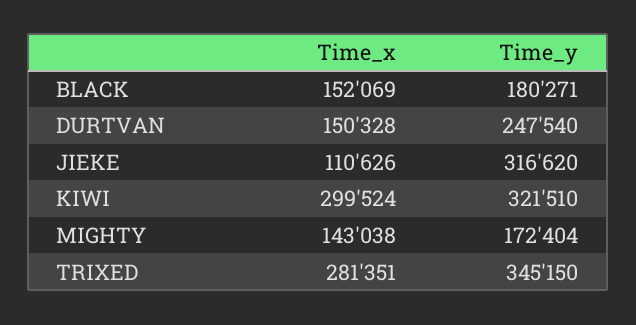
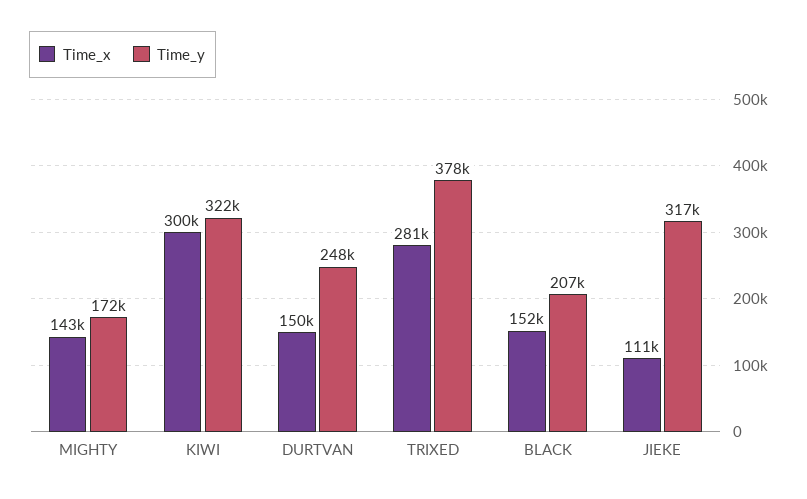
Time_y, BLACK: 180271 -> 207000
Time_y, TRIXED: 345150 -> 378000

